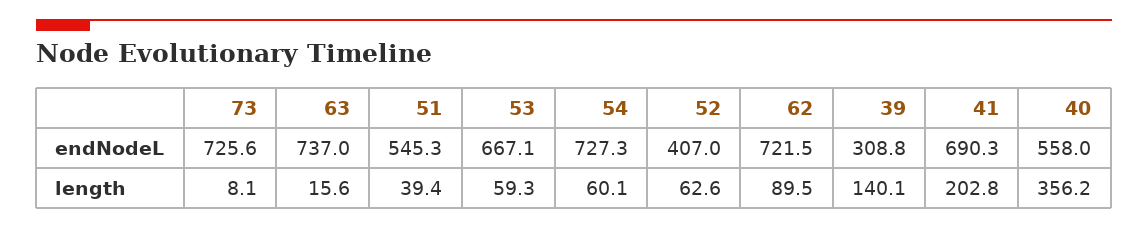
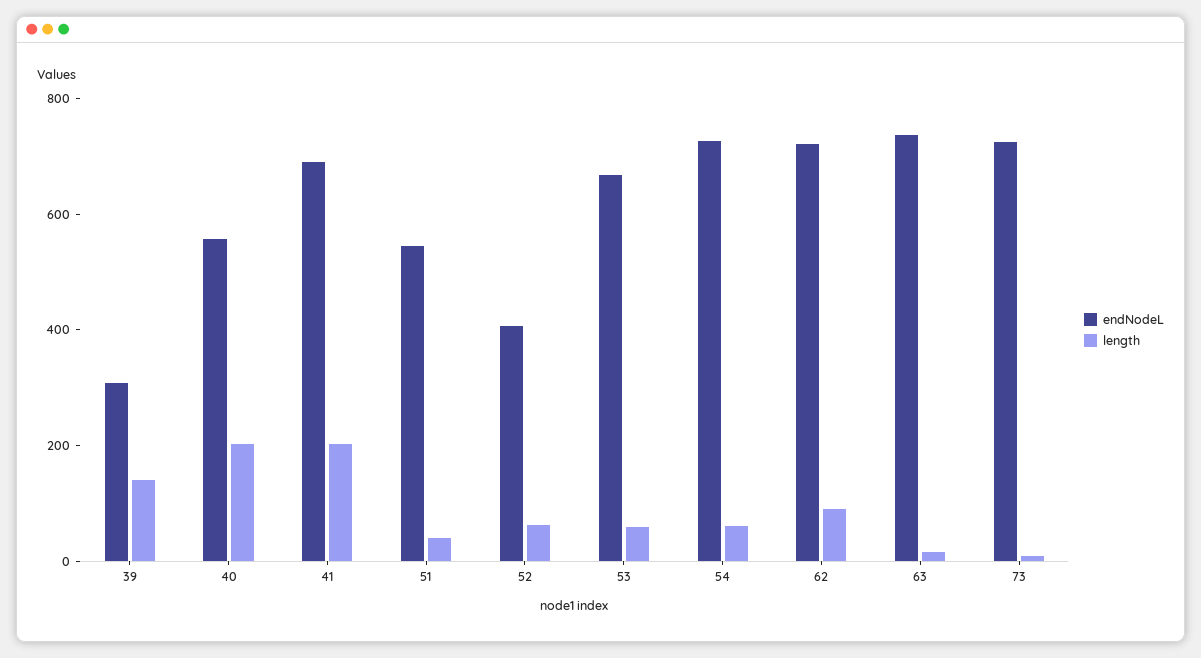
length, 40: 356.2 -> 200

